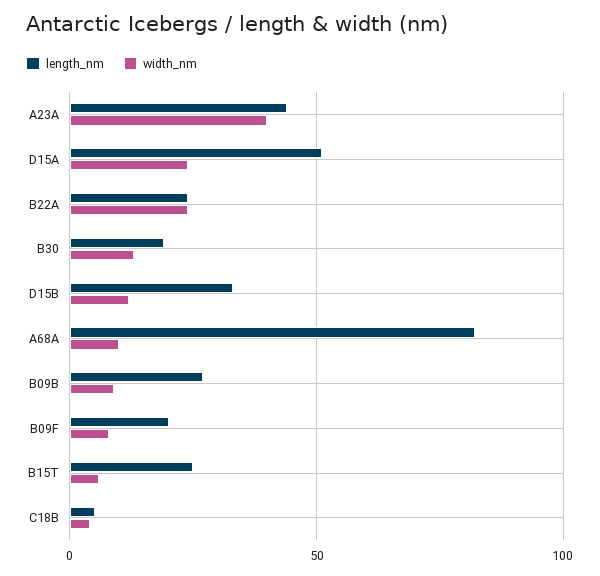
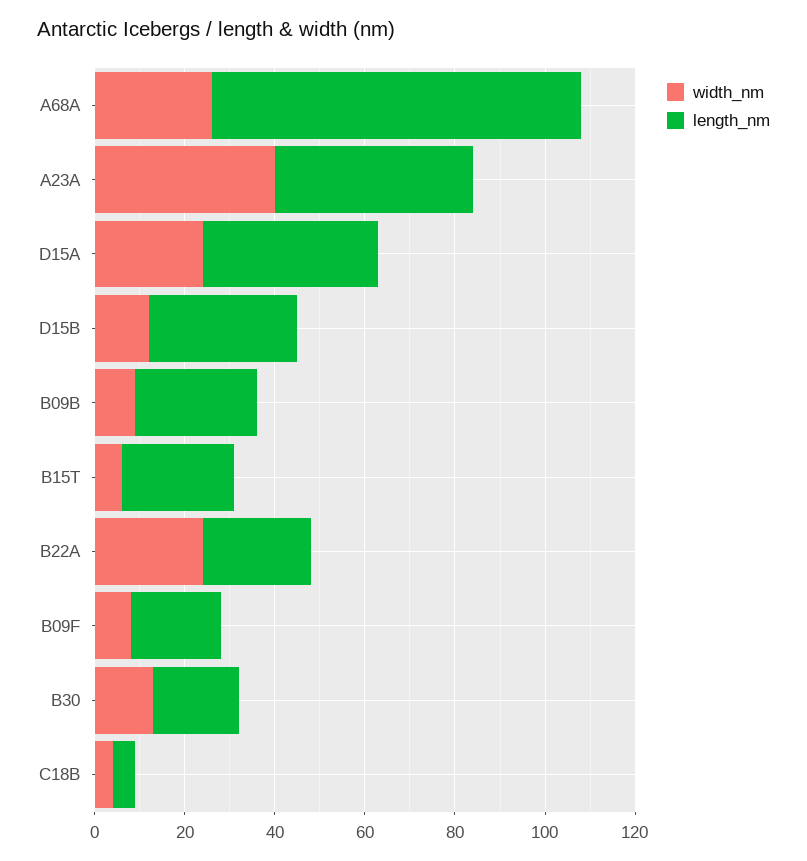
length_nm, D15A: 50 -> 40
width_nm, A68A: 10 -> 25

